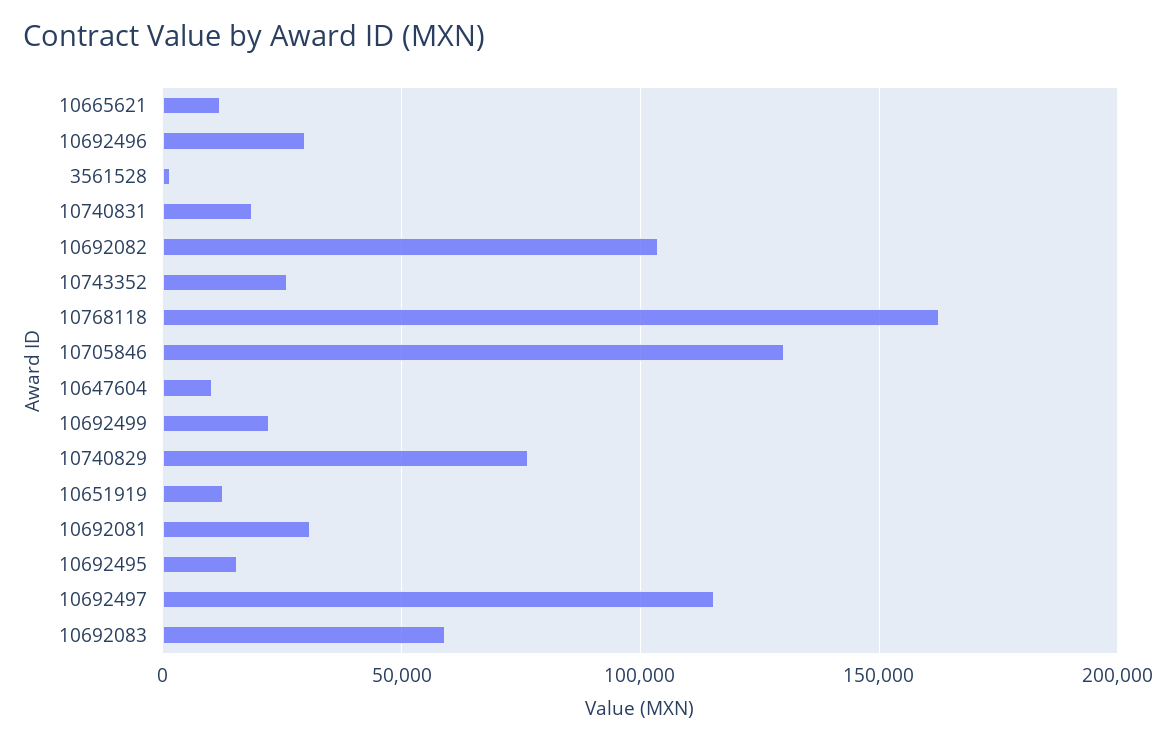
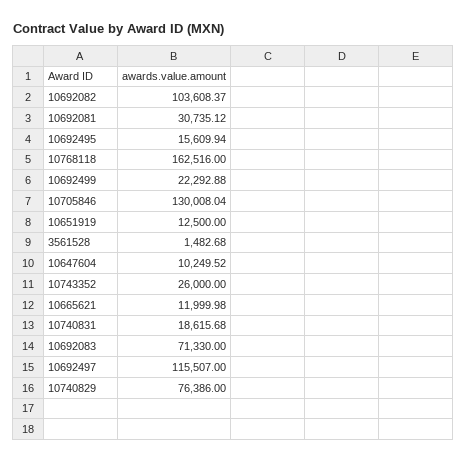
10692496: 30000 -> none
10692083: 60000 -> 71330

